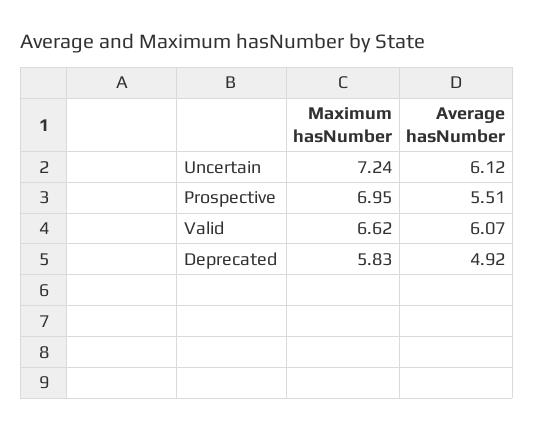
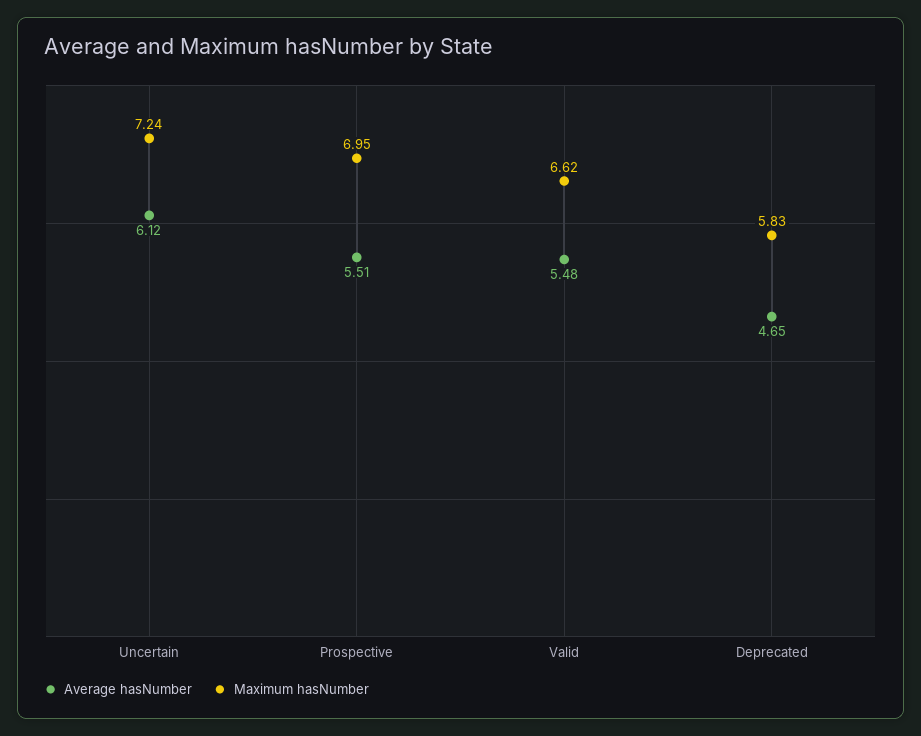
Average hasNumber, Valid: 6.07 -> 5.48
Average hasNumber, Deprecated: 4.92 -> 4.65

